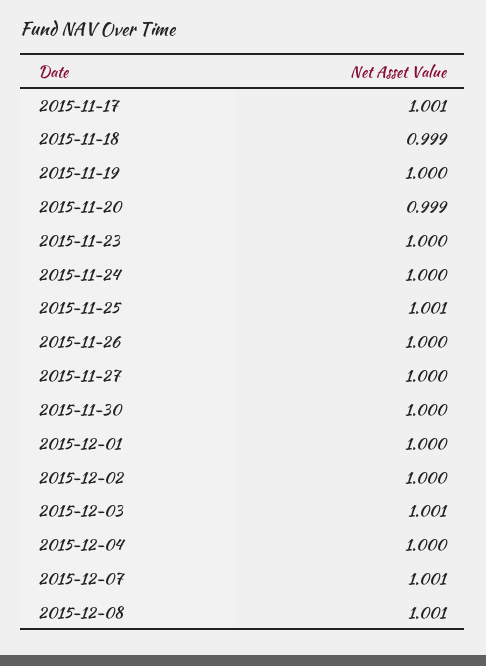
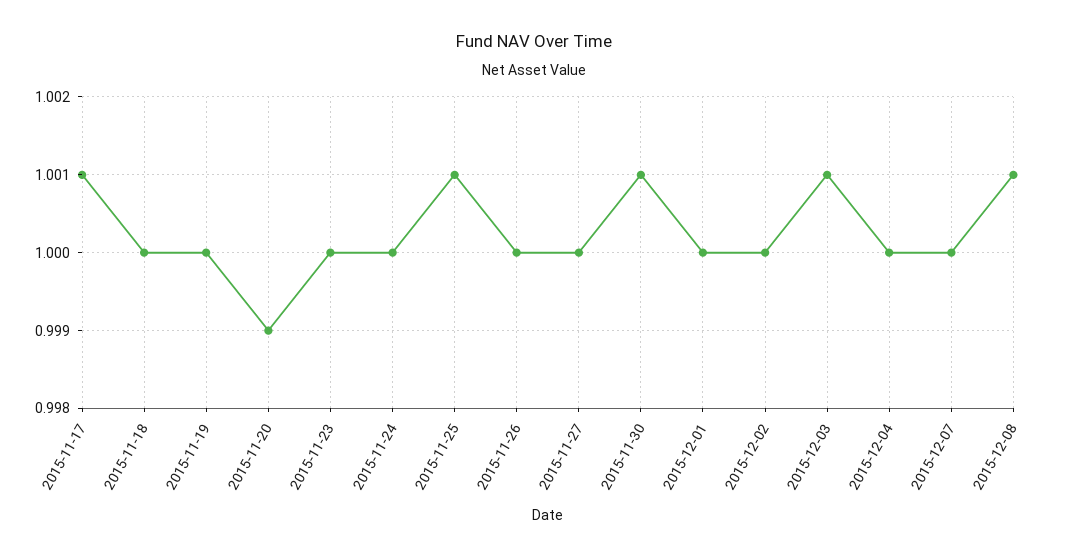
2015-11-18: 0.999 -> 1
2015-11-30: 1 -> 1.001
2015-12-07: 1.001 -> 1

